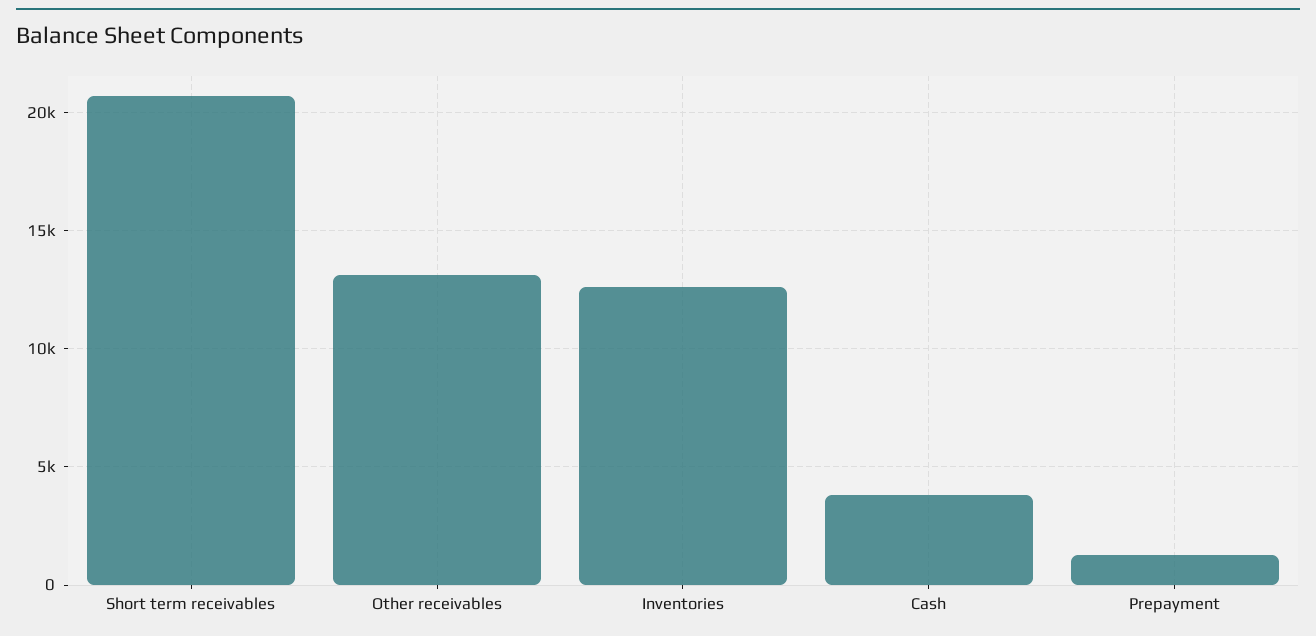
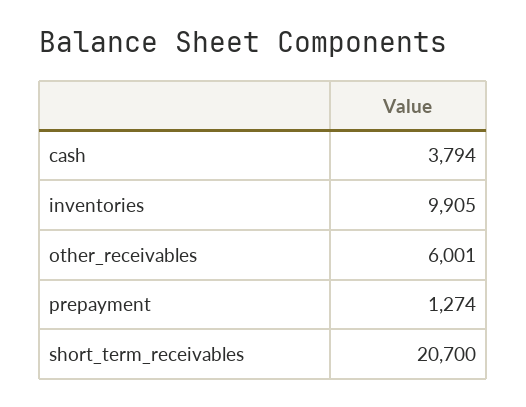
Other receivables: 13000 -> 6001
Inventories: 12500 -> 9905

